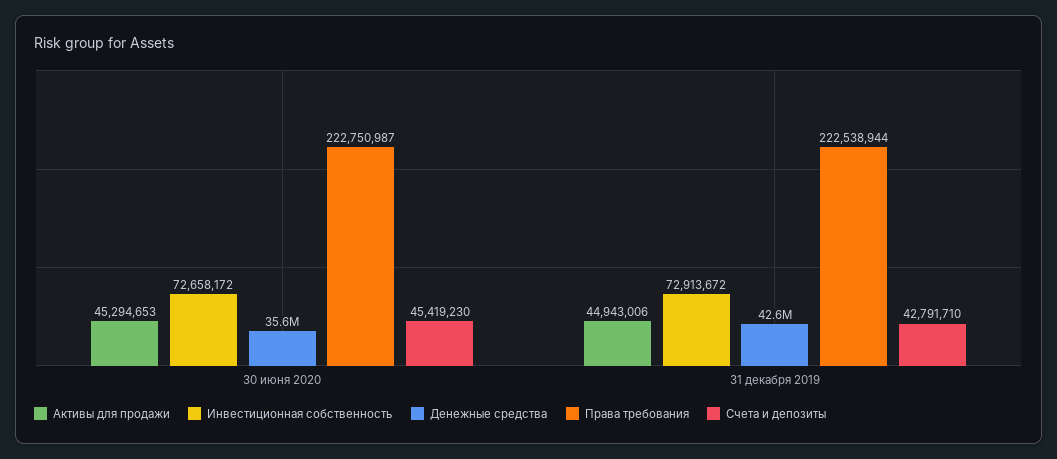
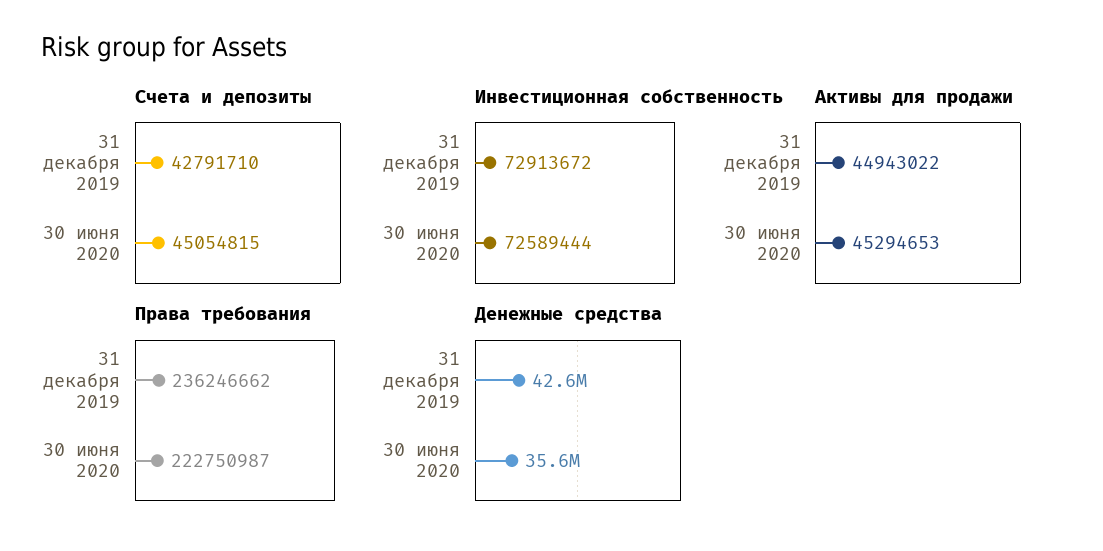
Инвестиционная собственность, 30 июня 2020: 72658172 -> 72589444
Счета и депозиты, 30 июня 2020: 45419230 -> 45054815
Активы для продажи, 31 декабря 2019: 44943006 -> 44943022
Права требования, 31 декабря 2019: 222538944 -> 236246662

